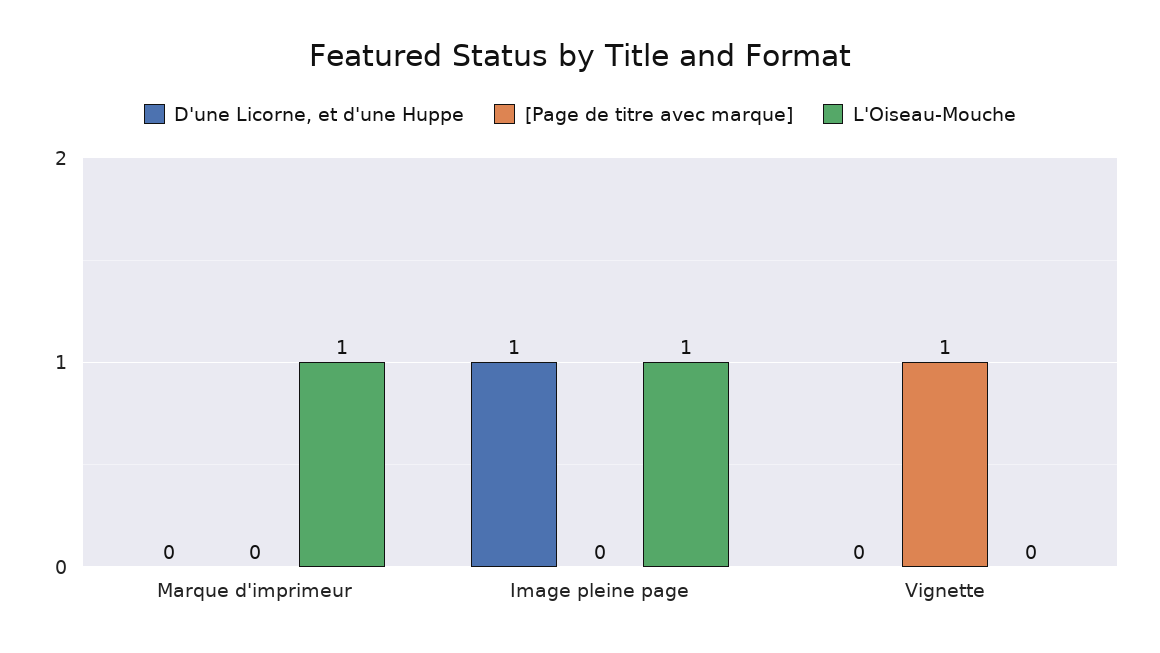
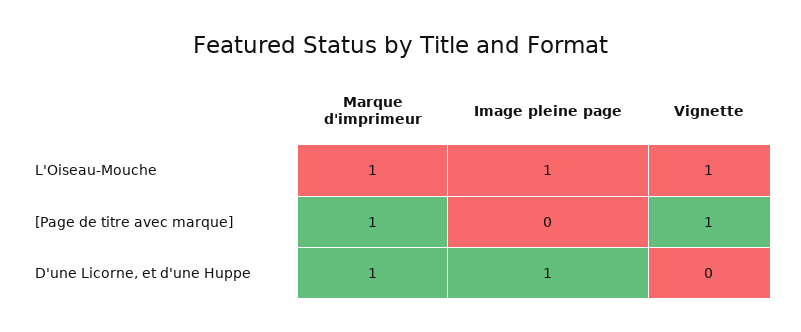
D'une Licorne, et d'une Huppe, Marque d'imprimeur: 0 -> 1
[Page de titre avec marque], Marque d'imprimeur: 0 -> 1
L'Oiseau-Mouche, Vignette: 0 -> 1

